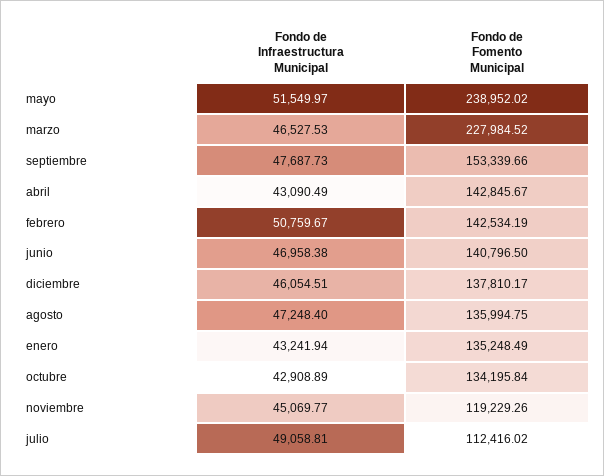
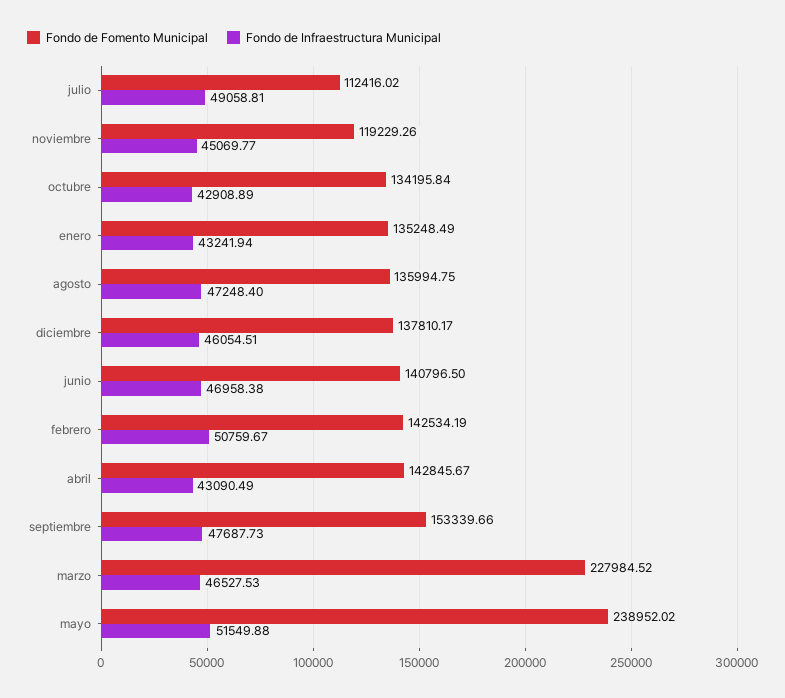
Fondo de Infraestructura Municipal, mayo: 51549.97 -> 51549.88

